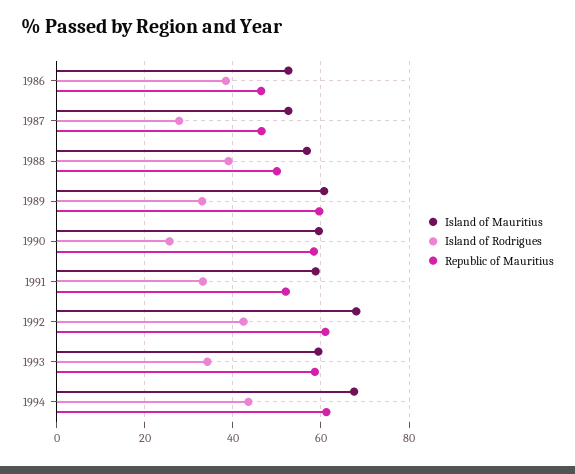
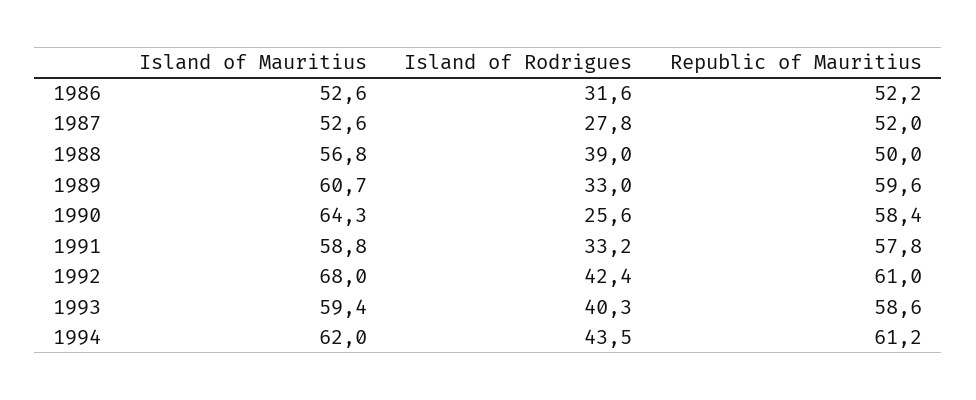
Island of Rodrigues, 1986: 38 -> 31.6
Republic of Mauritius, 1986: 46 -> 52.2
Republic of Mauritius, 1987: 46 -> 52
Island of Mauritius, 1990: 60 -> 64.3
Republic of Mauritius, 1991: 52 -> 57.8
Island of Rodrigues, 1993: 34 -> 40.3
Island of Mauritius, 1994: 68 -> 62

